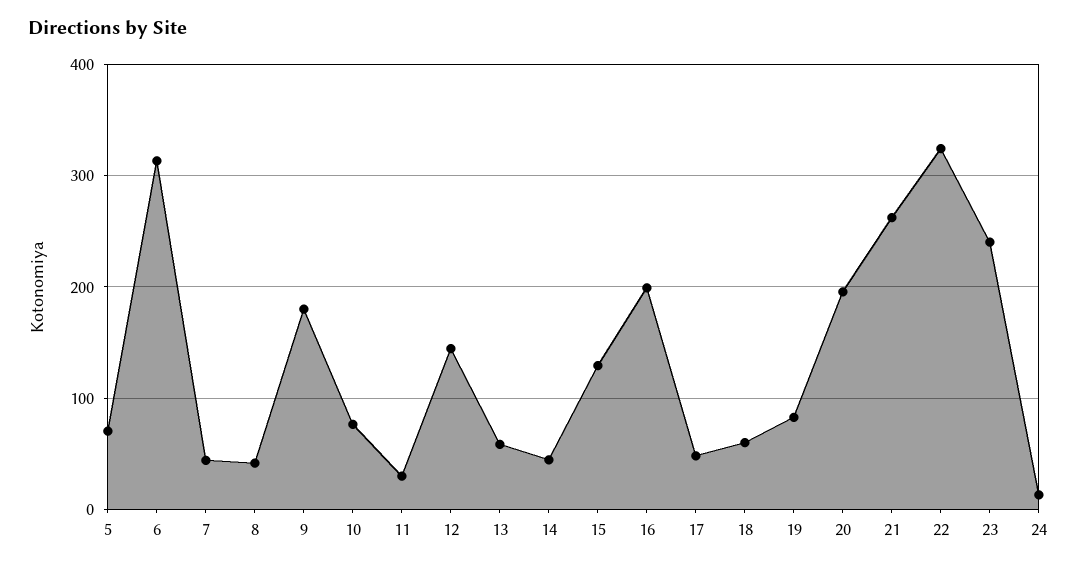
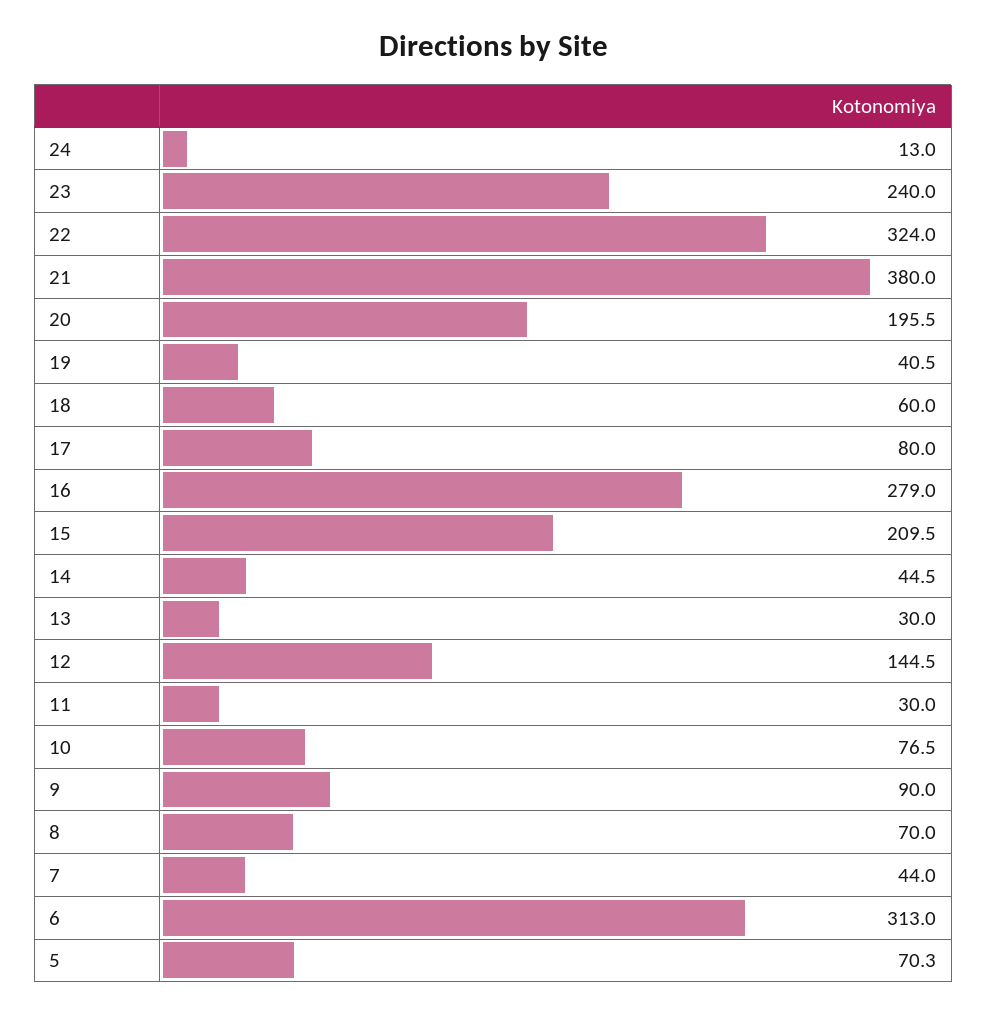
8: 40 -> 70
9: 180 -> 90
13: 60 -> 30
15: 130 -> 209.5
16: 200 -> 279
17: 50 -> 80
19: 80 -> 40.5
21: 260 -> 380

